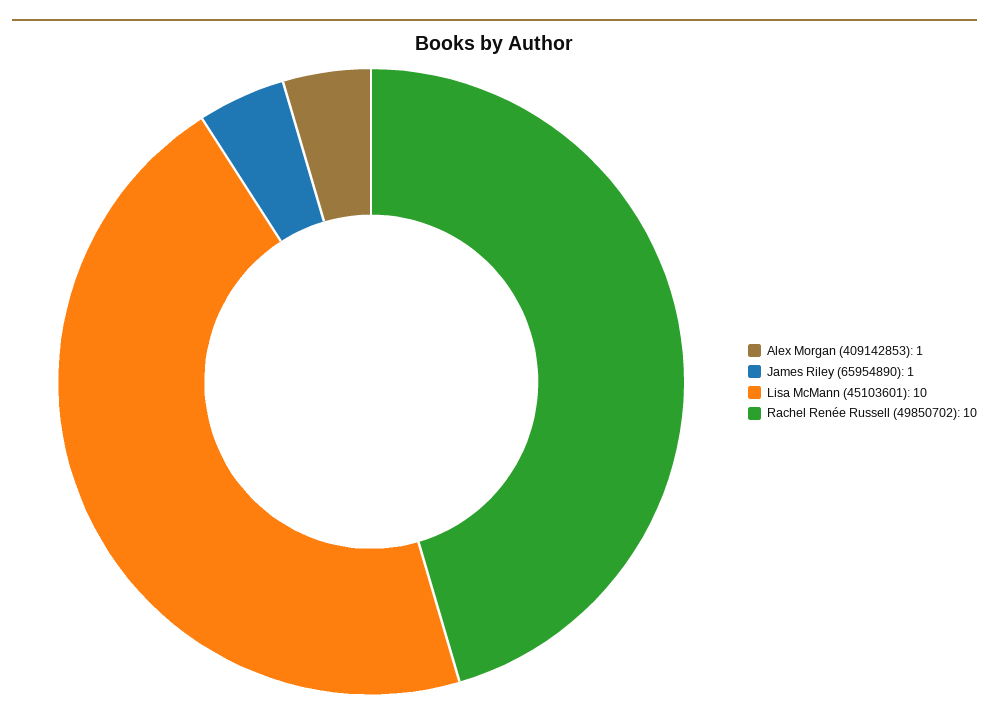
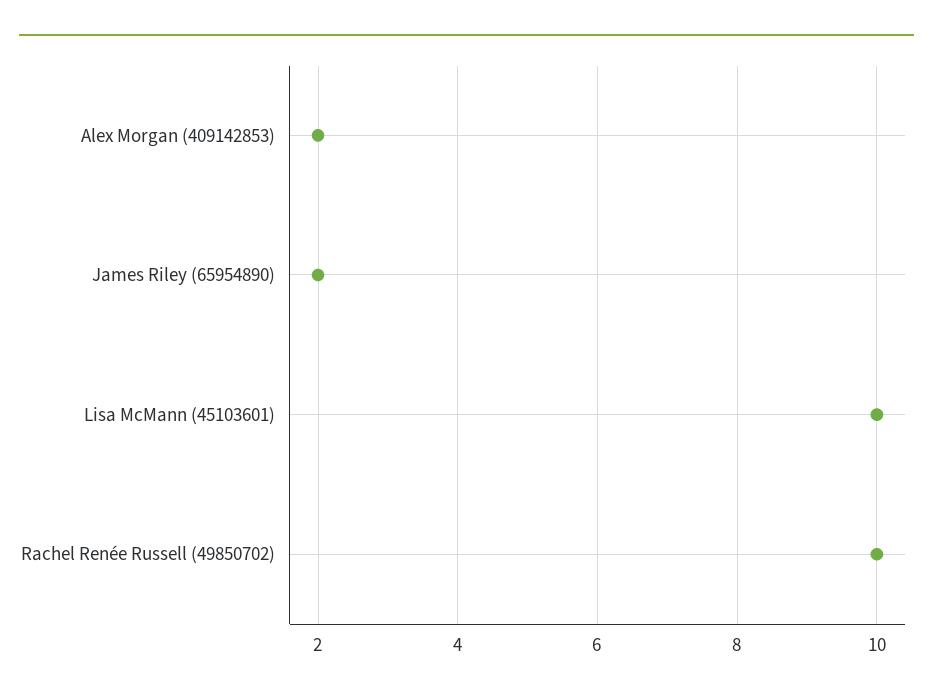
Alex Morgan (409142853): 1 -> 2
James Riley (65954890): 1 -> 2

